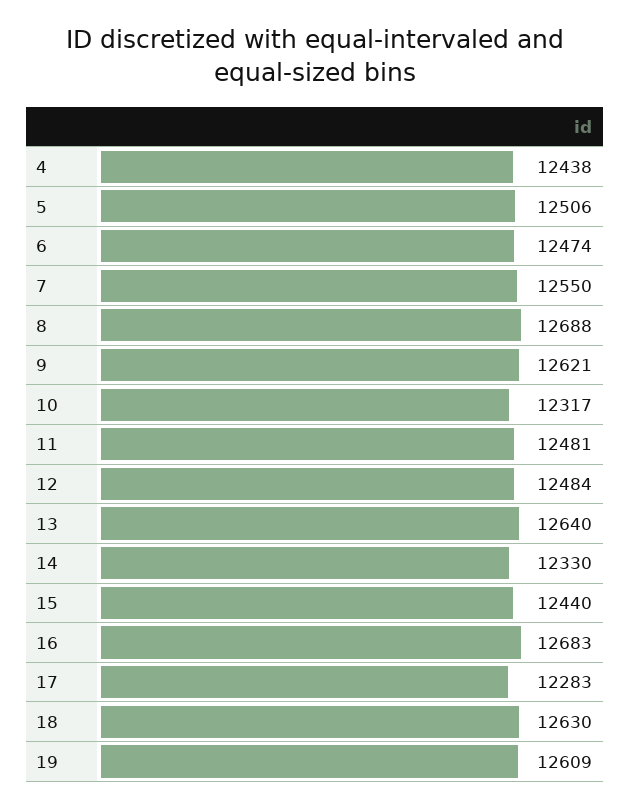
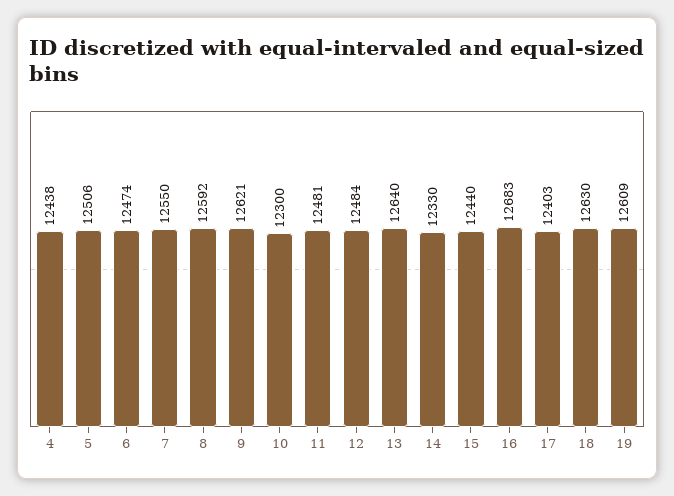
8: 12688 -> 12592
10: 12317 -> 12300
17: 12283 -> 12403

